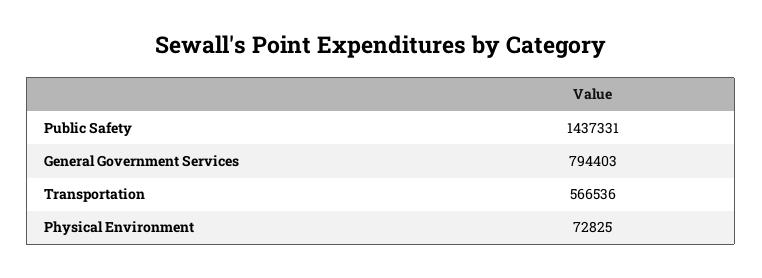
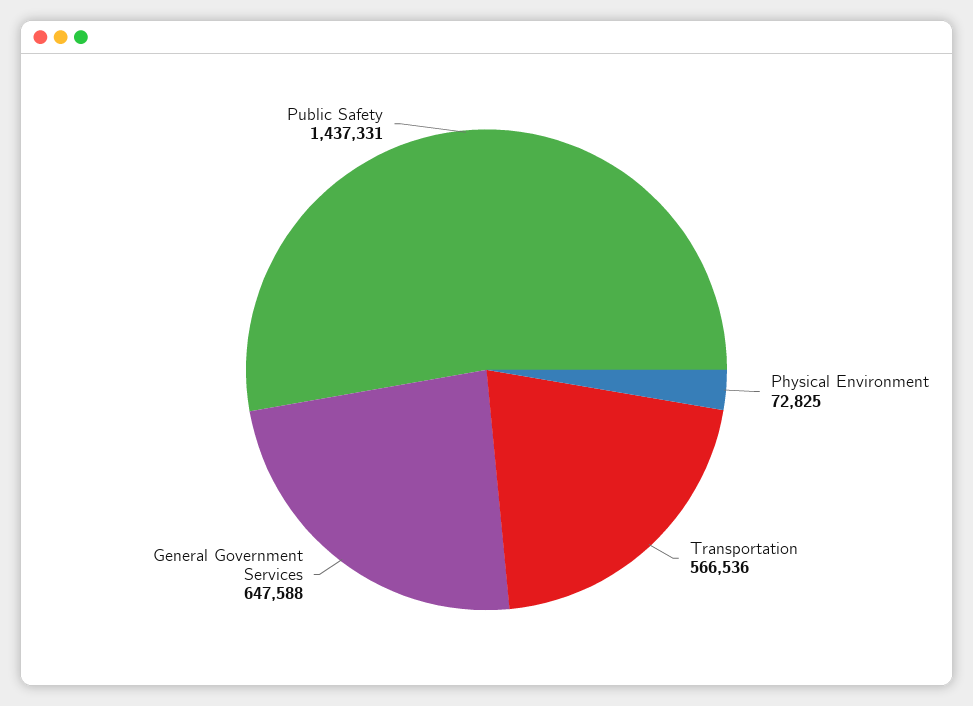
General Government Services: 794403 -> 647588

